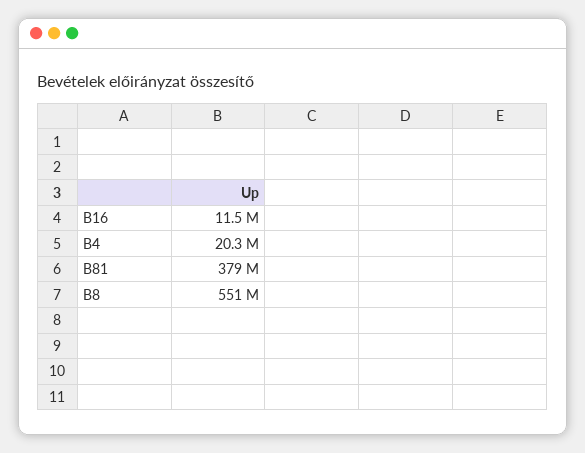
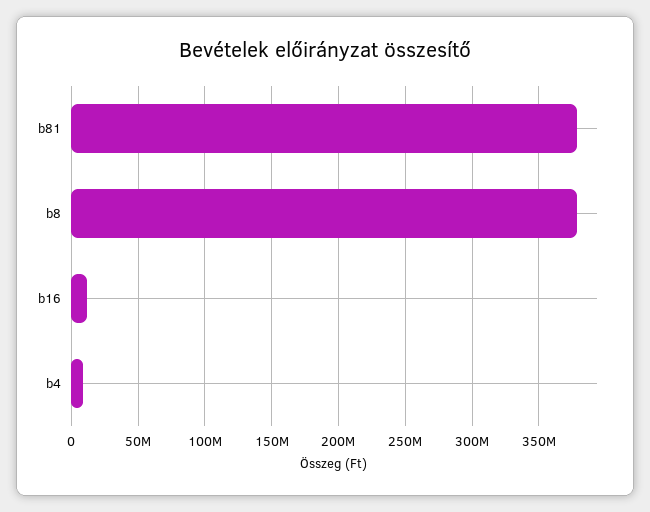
B4: 20300000 -> 10000000
B8: 551000000 -> 380000000

